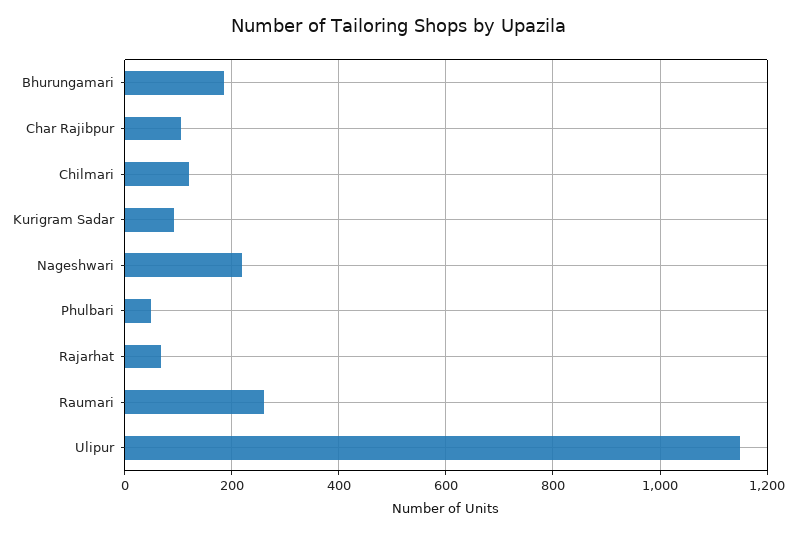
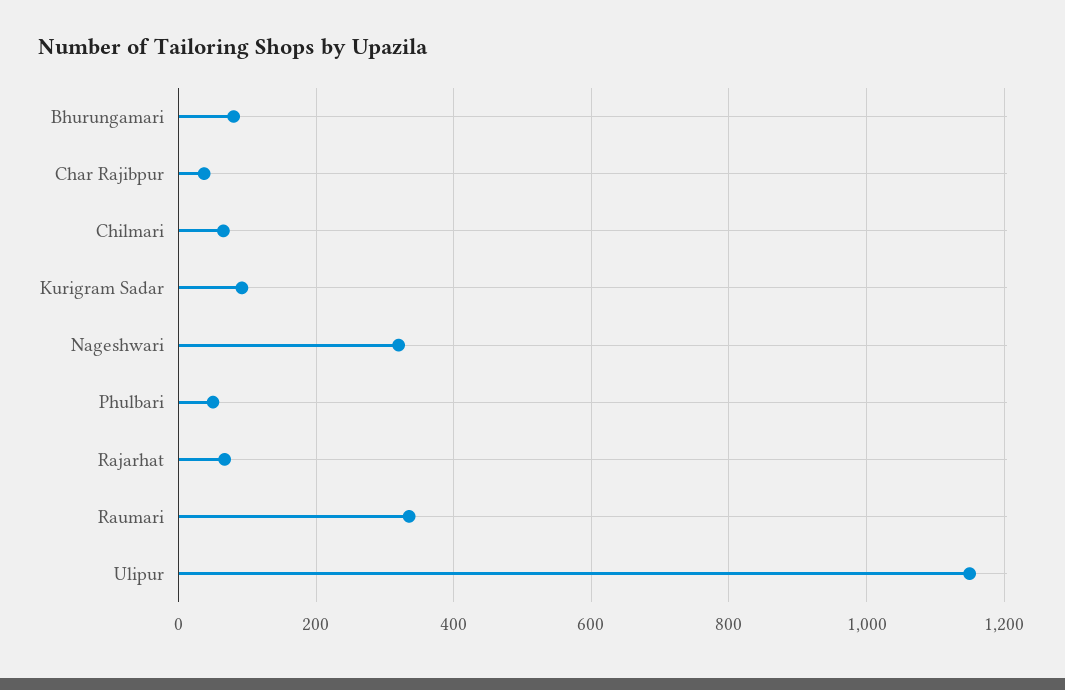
Bhurungamari: 180 -> 80
Char Rajibpur: 100 -> 40
Chilmari: 120 -> 60
Nageshwari: 220 -> 320
Raumari: 260 -> 340

